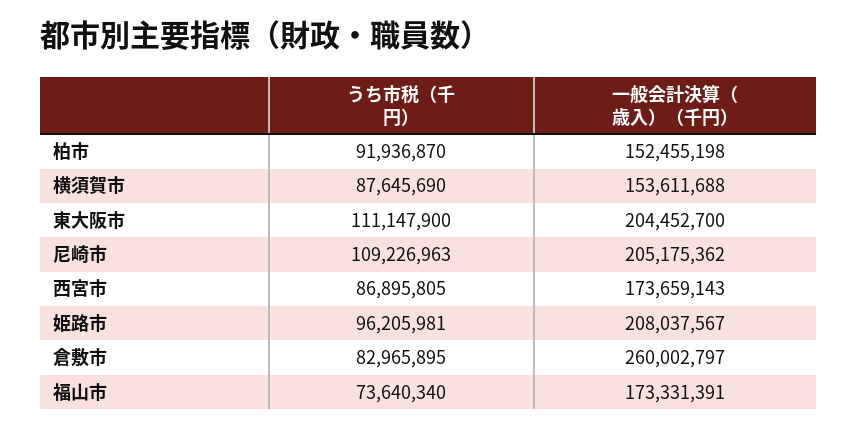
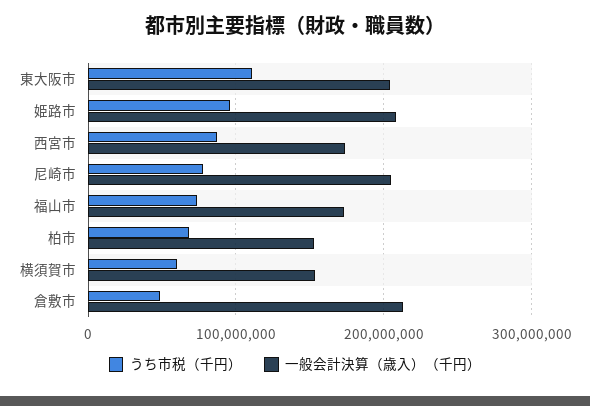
うち市税（千円）, 柏市: 91936870 -> 70000000
うち市税（千円）, 横須賀市: 87645690 -> 60000000
うち市税（千円）, 尼崎市: 109226963 -> 80000000
うち市税（千円）, 倉敷市: 82965895 -> 50000000
一般会計決算（歳入）（千円）, 倉敷市: 260002797 -> 210000000

